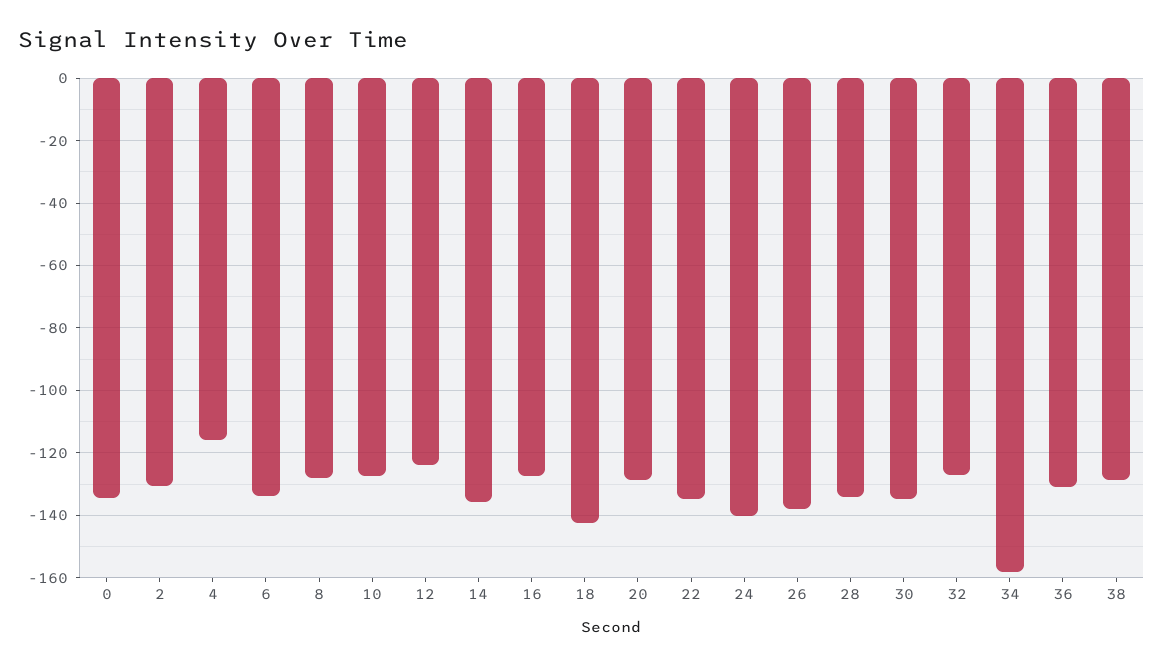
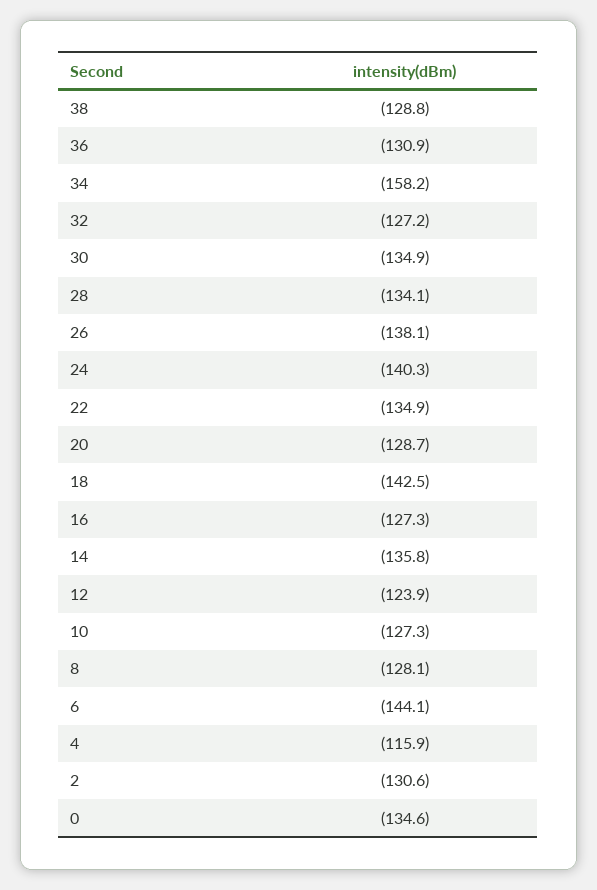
6: -134 -> -144.1

